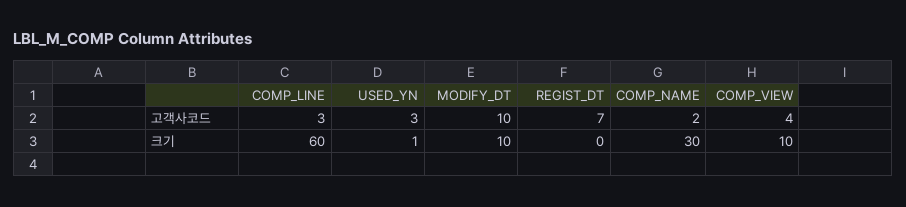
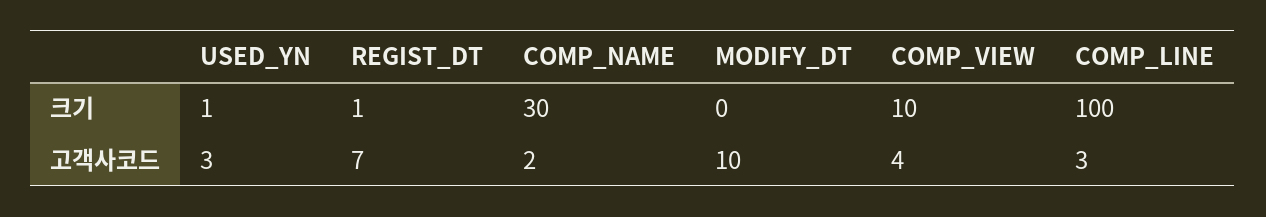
COMP_LINE, 크기: 60 -> 100
MODIFY_DT, 크기: 10 -> 0
REGIST_DT, 크기: 0 -> 1

